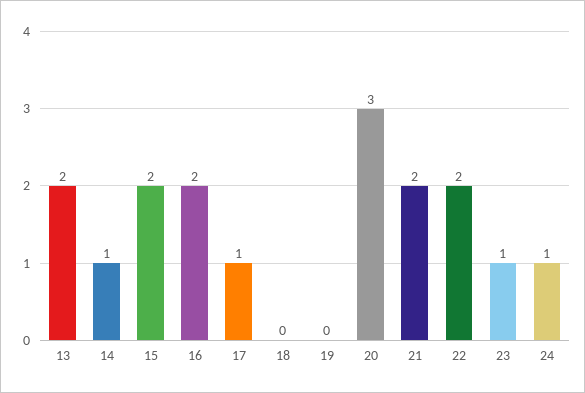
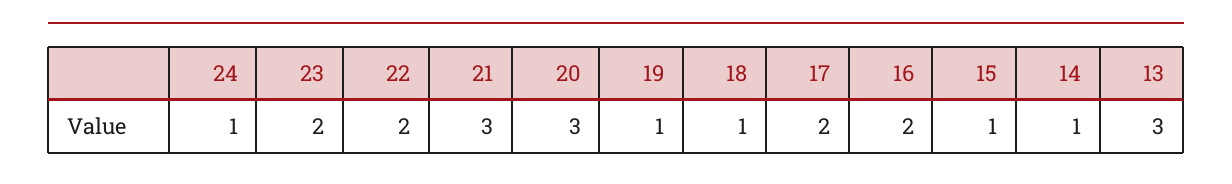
13: 2 -> 3
15: 2 -> 1
17: 1 -> 2
18: 0 -> 1
19: 0 -> 1
21: 2 -> 3
23: 1 -> 2

